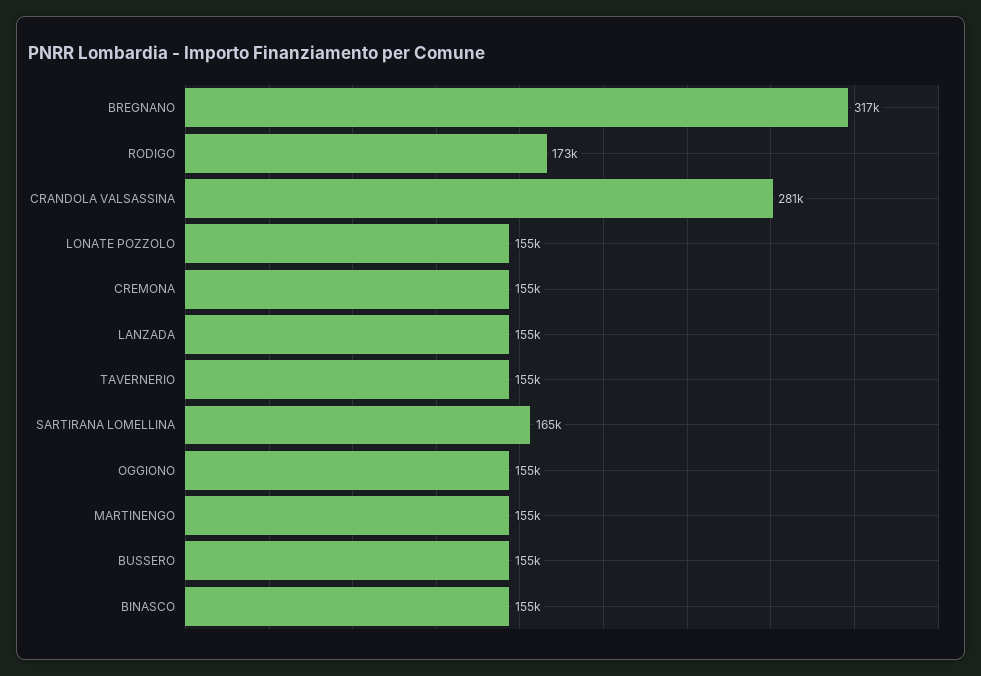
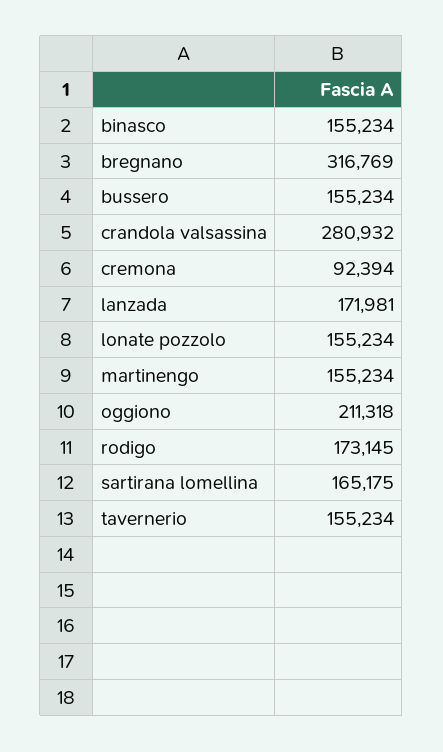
CREMONA: 155000 -> 92394
LANZADA: 155000 -> 171981
OGGIONO: 155000 -> 211318

